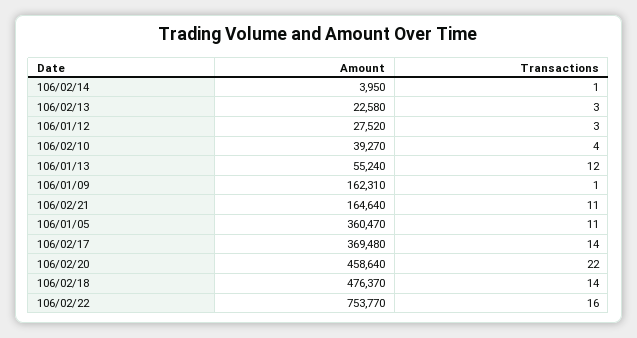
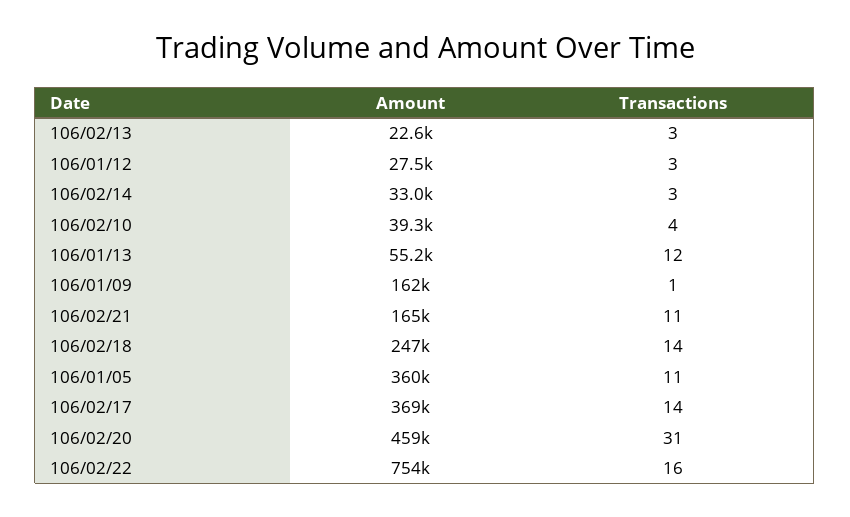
Amount, 106/02/14: 3950 -> 33000
Transactions, 106/02/14: 1 -> 3
Transactions, 106/02/20: 22 -> 31
Amount, 106/02/18: 476370 -> 247000

